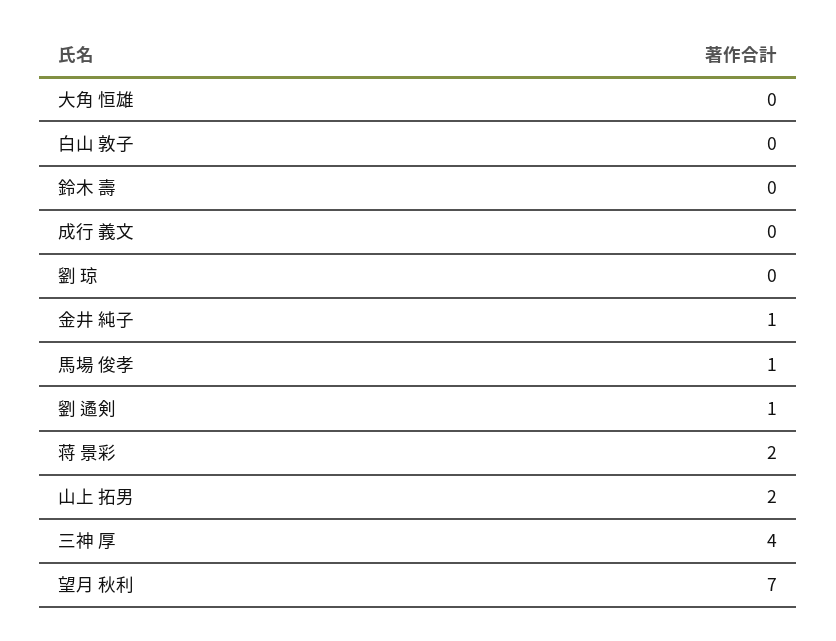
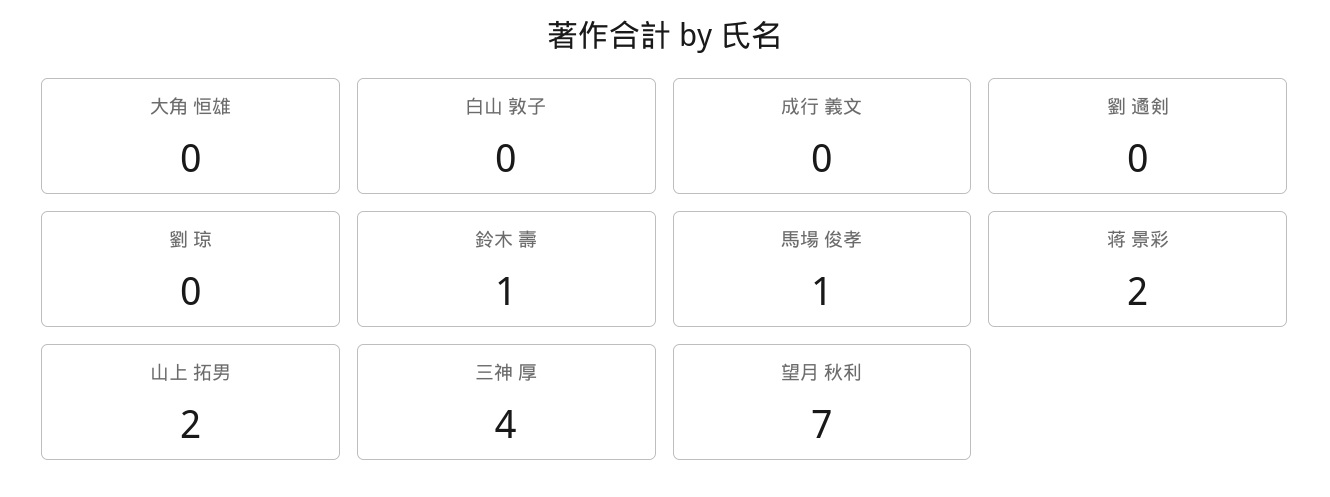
鈴木 壽: 0 -> 1
金井 純子: 1 -> none
劉 遹剣: 1 -> 0

